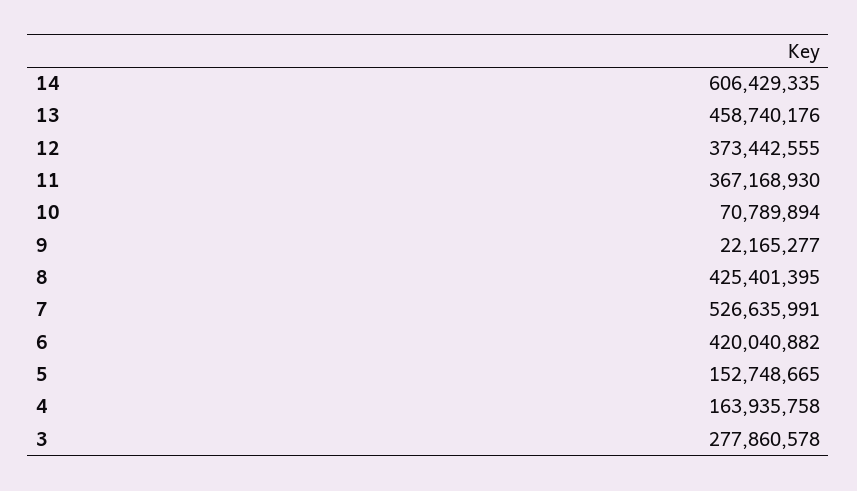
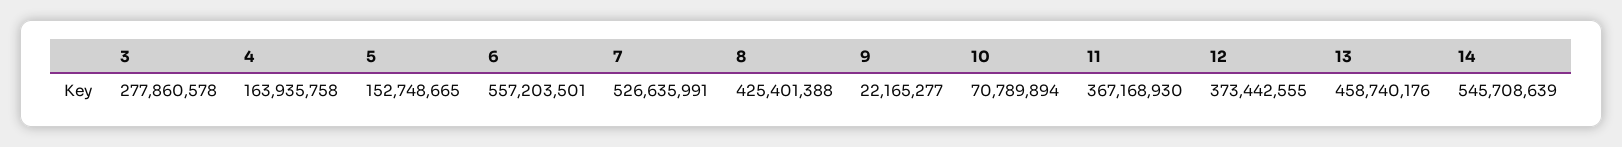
14: 606429335 -> 545708639
8: 425401395 -> 425401388
6: 420040882 -> 557203501

